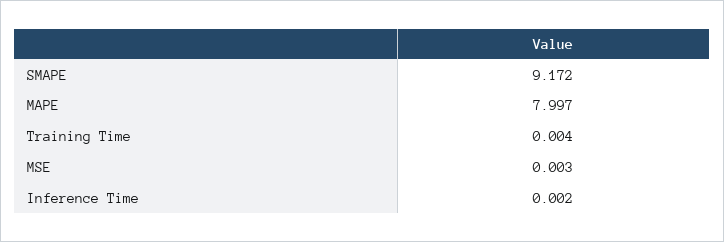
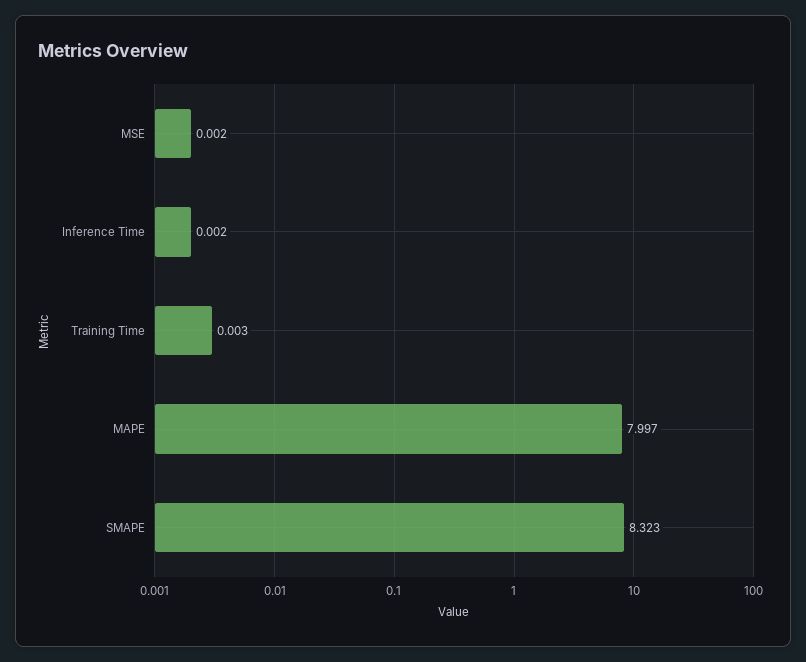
SMAPE: 9.172 -> 8.323
Training Time: 0.004 -> 0.003
MSE: 0.003 -> 0.002

